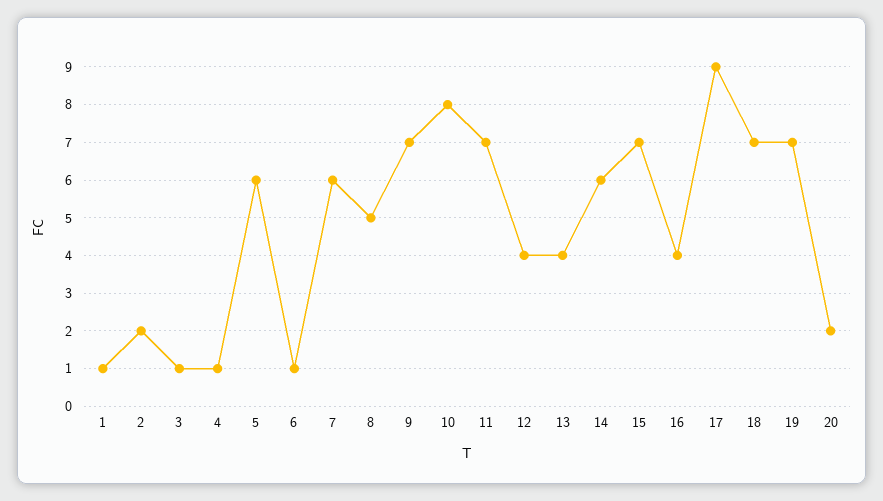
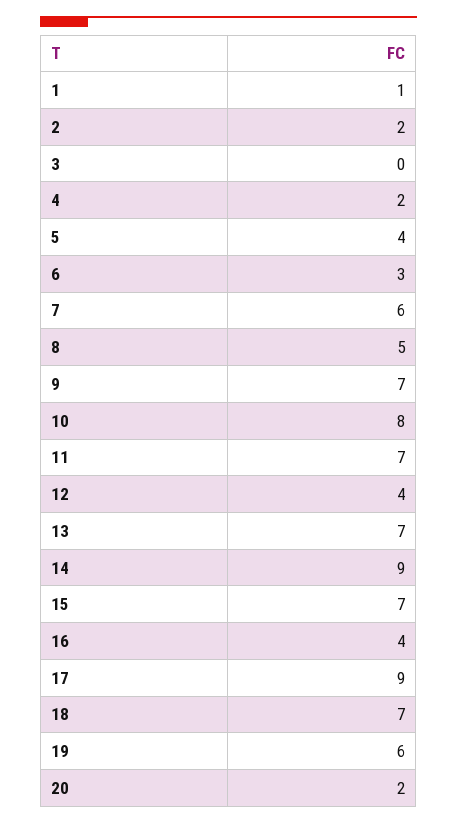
3: 1 -> 0
4: 1 -> 2
5: 6 -> 4
6: 1 -> 3
13: 4 -> 7
14: 6 -> 9
19: 7 -> 6

